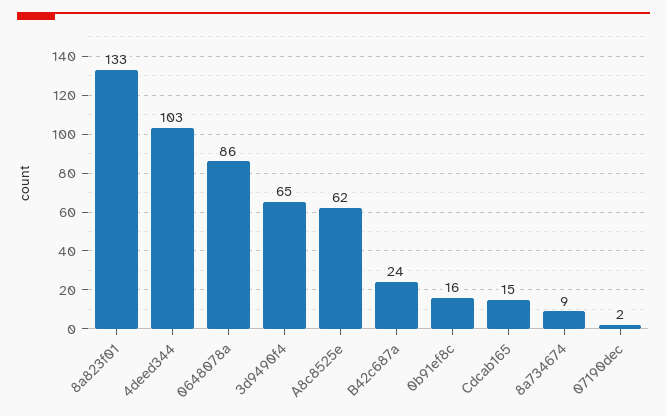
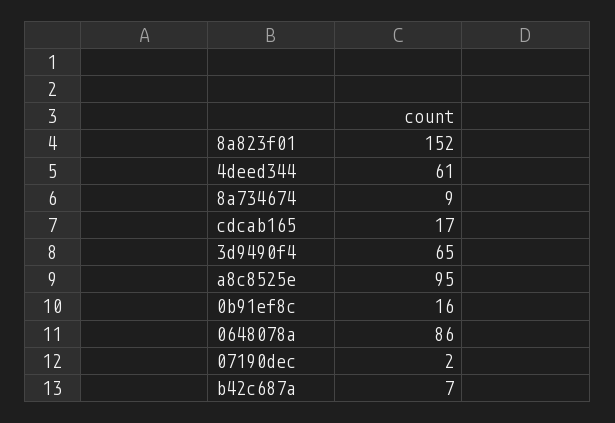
8a823f01: 133 -> 152
4deed344: 103 -> 61
A8c8525e: 62 -> 95
B42c687a: 24 -> 7
Cdcab165: 15 -> 17

